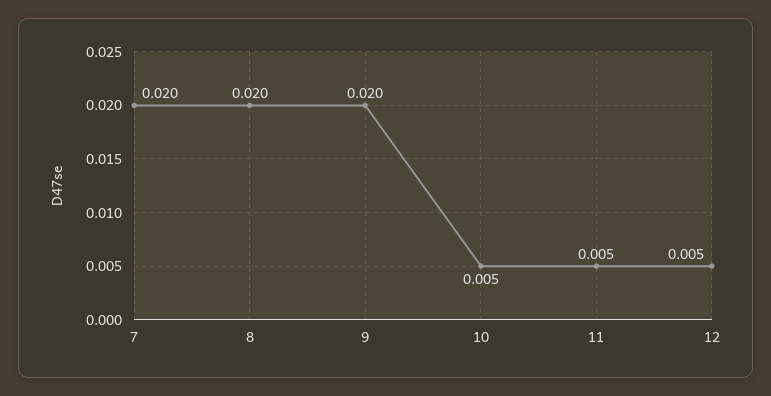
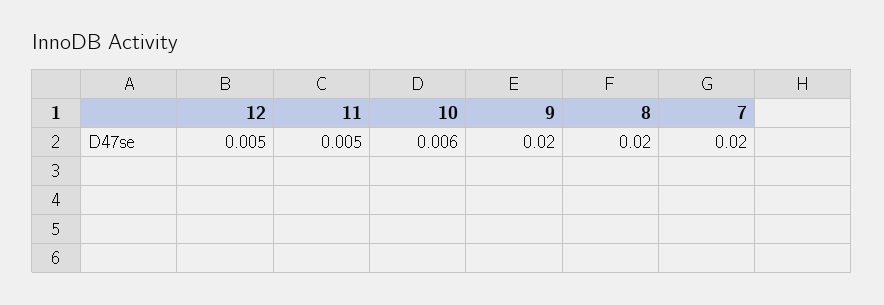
10: 0.005 -> 0.006

